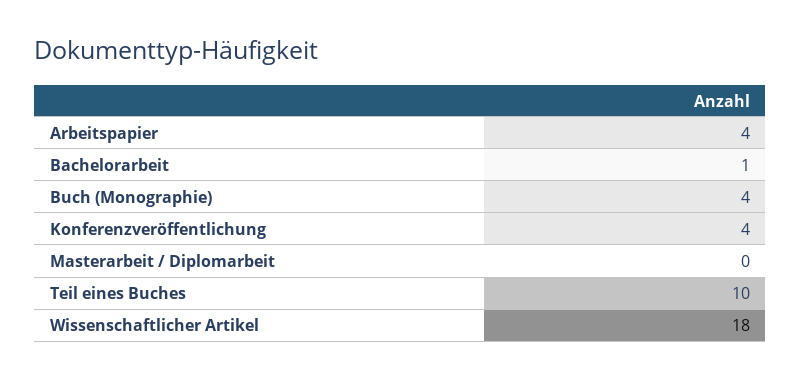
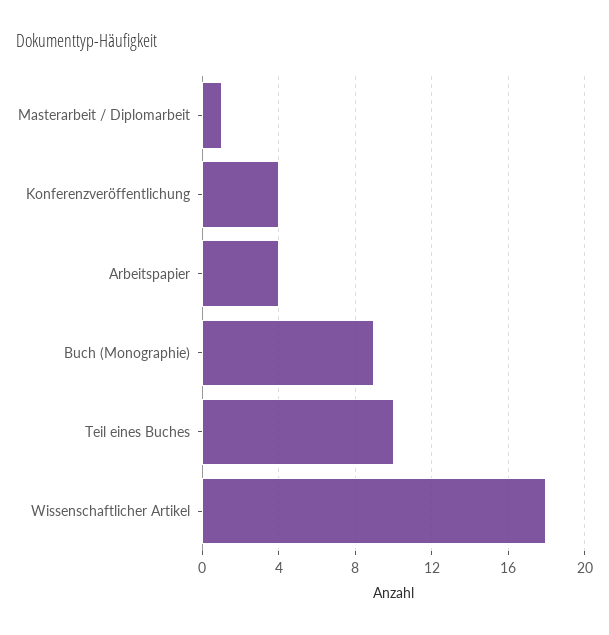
Bachelorarbeit: 1 -> none
Buch (Monographie): 4 -> 9
Masterarbeit / Diplomarbeit: 0 -> 1

